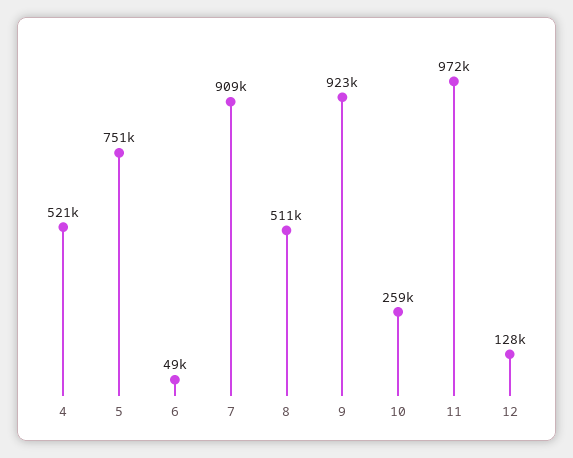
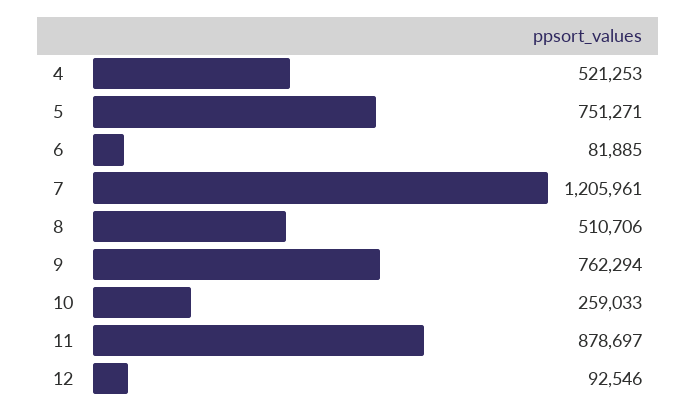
6: 49000 -> 81885
7: 909000 -> 1205961
9: 923000 -> 762294
11: 972000 -> 878697
12: 128000 -> 92546

